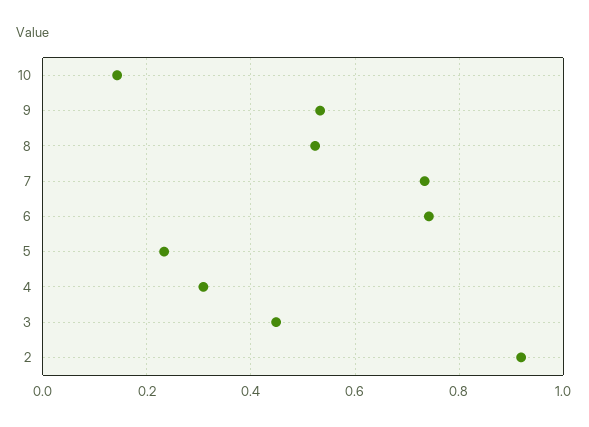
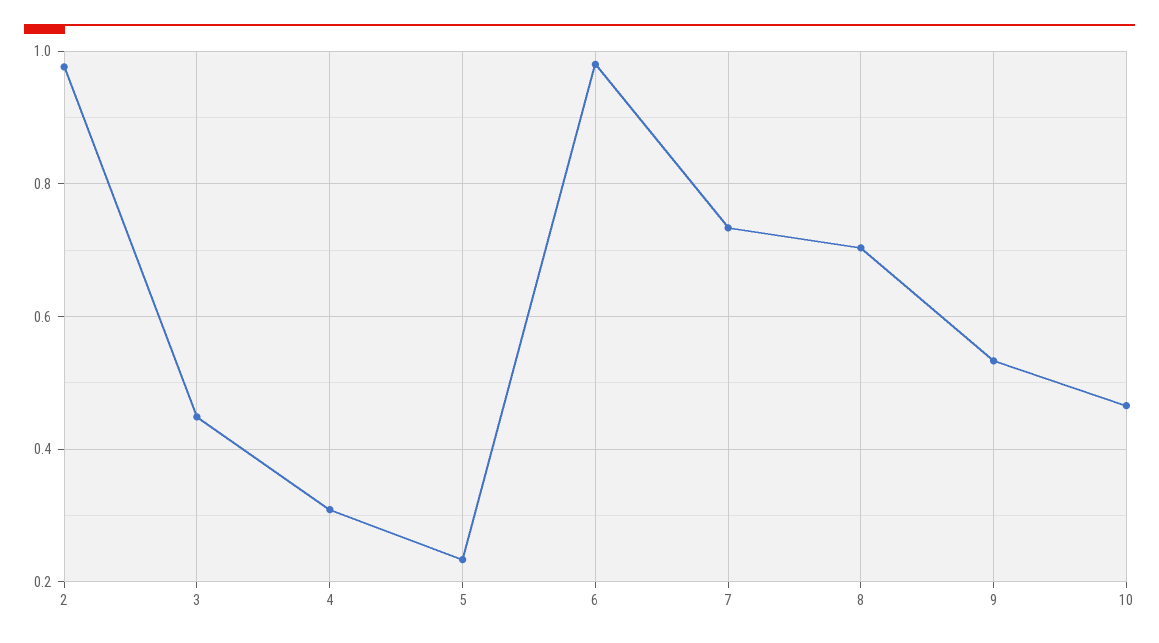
10: 0.14 -> 0.46
8: 0.52 -> 0.7
6: 0.74 -> 0.98
2: 0.92 -> 0.98

